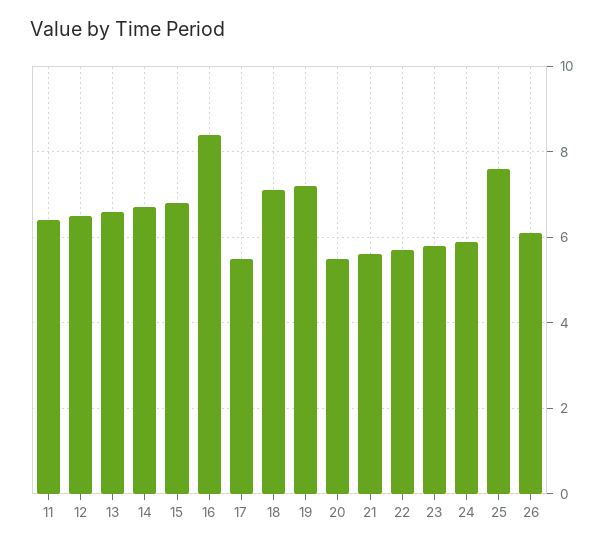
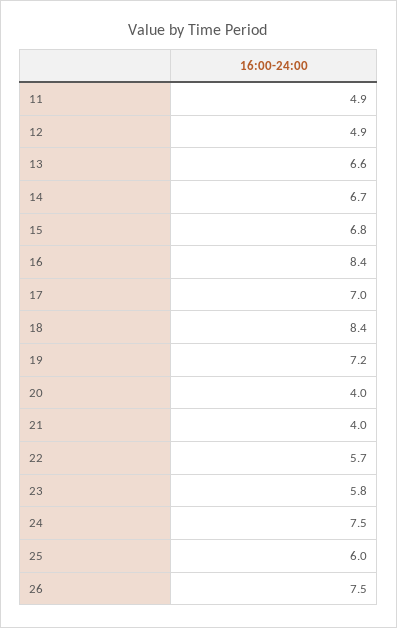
11: 6.5 -> 4.9
12: 6.5 -> 4.9
17: 5.5 -> 7
18: 7 -> 8.4
20: 5.5 -> 4
21: 5.5 -> 4
24: 6 -> 7.5
25: 7.5 -> 6
26: 6 -> 7.5

